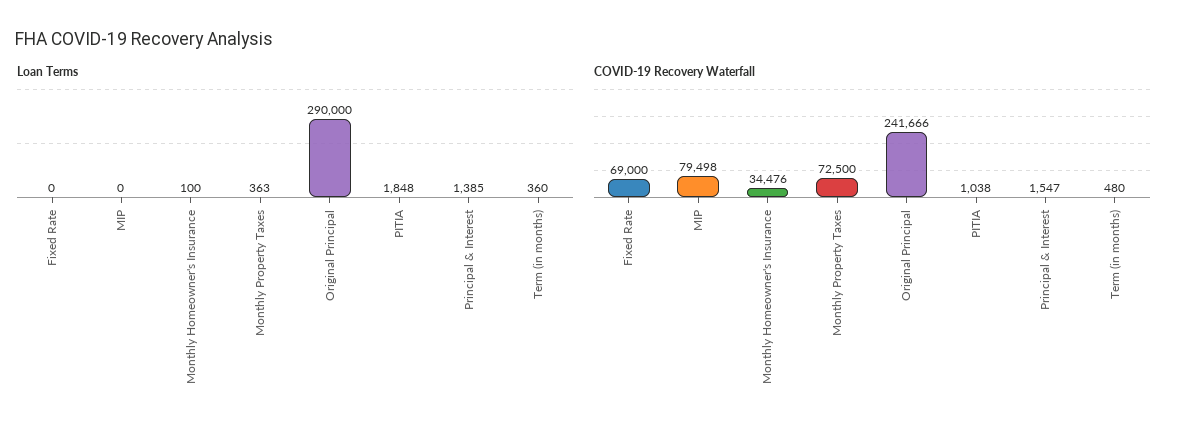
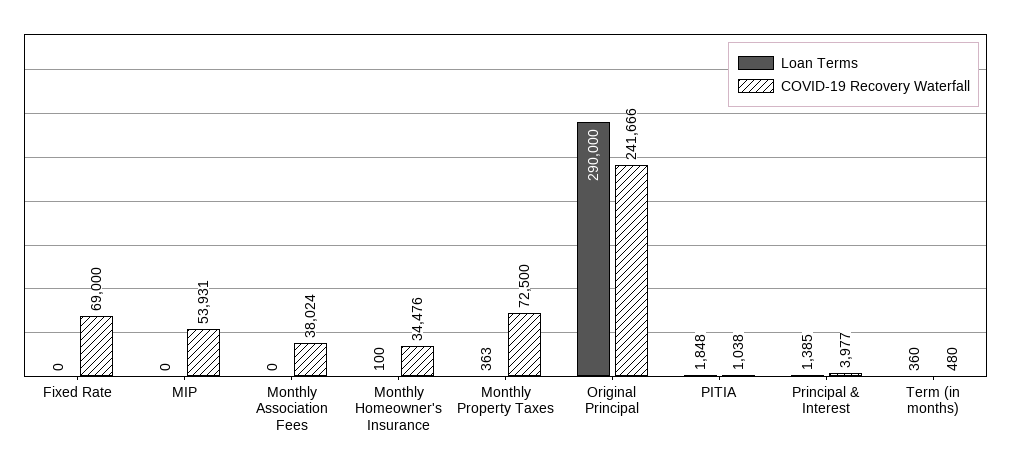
COVID-19 Recovery Waterfall, MIP: 79498 -> 53931
COVID-19 Recovery Waterfall, Principal & Interest: 1547 -> 3977
Loan Terms, Monthly Association Fees: none -> 0
COVID-19 Recovery Waterfall, Monthly Association Fees: none -> 38024

